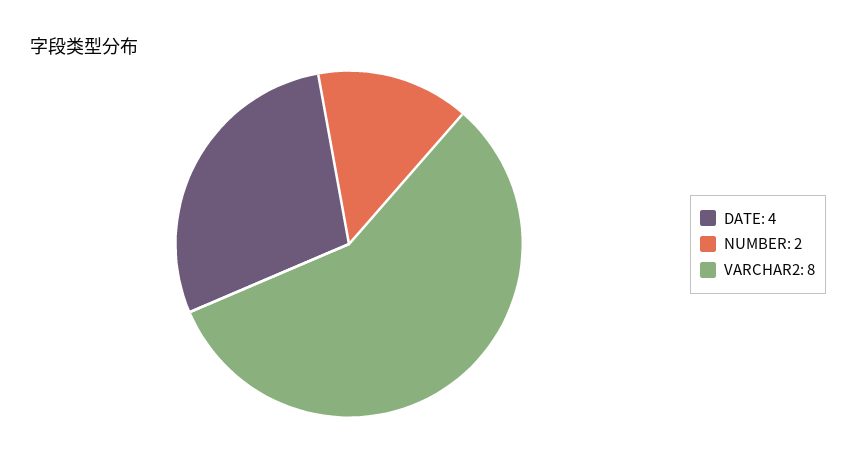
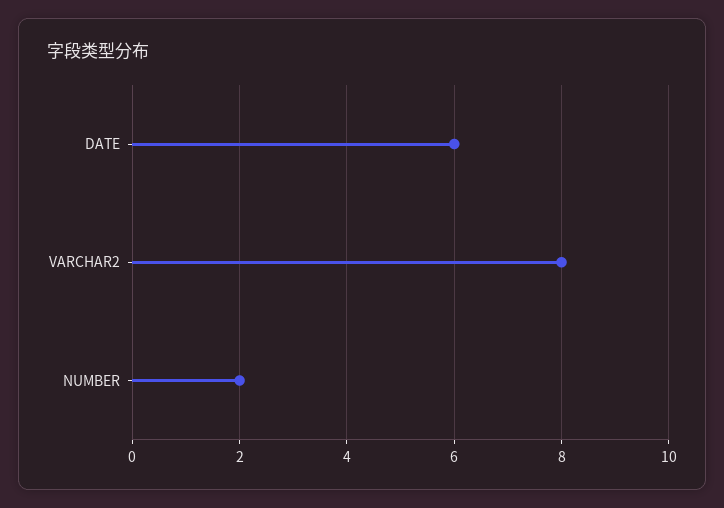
DATE: 4 -> 6

